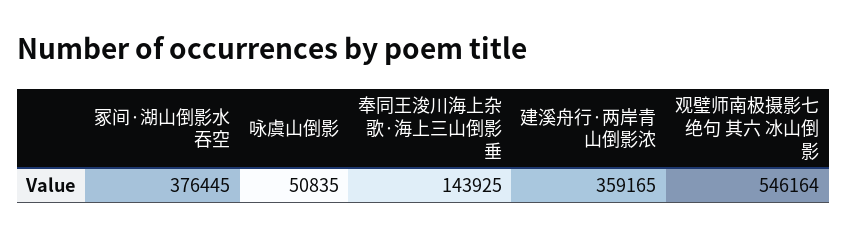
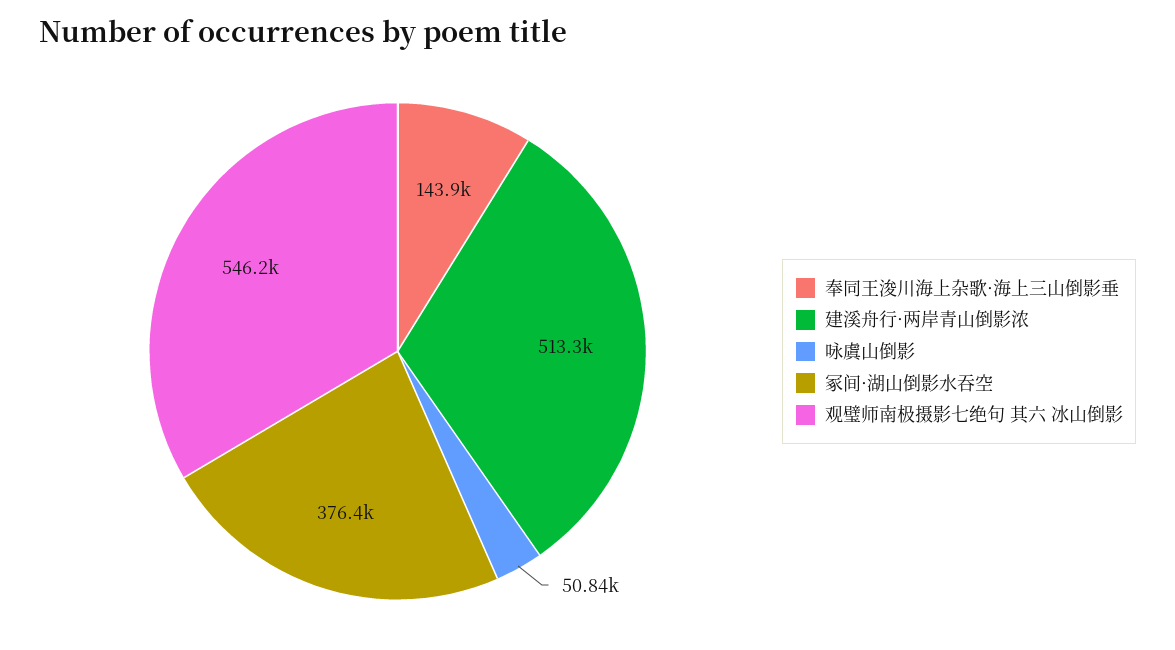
建溪舟行·两岸青山倒影浓: 359165 -> 513300

